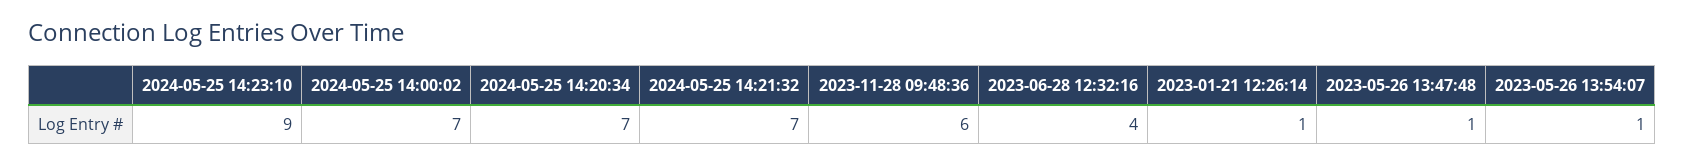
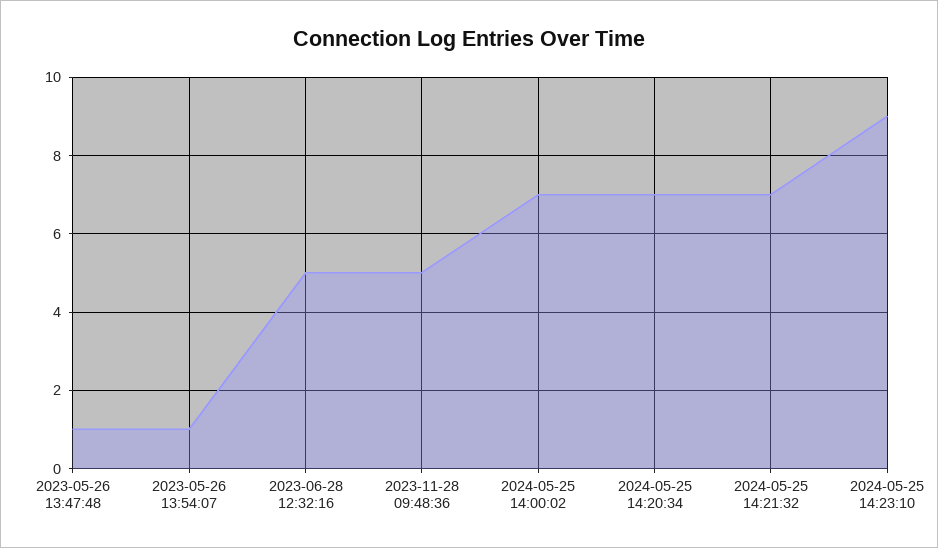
2023-11-28 09:48:36: 6 -> 5
2023-06-28 12:32:16: 4 -> 5
2023-01-21 12:26:14: 1 -> none

